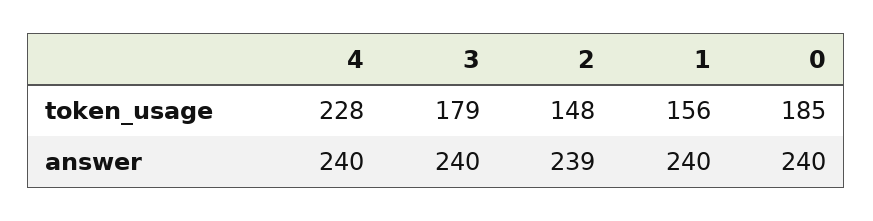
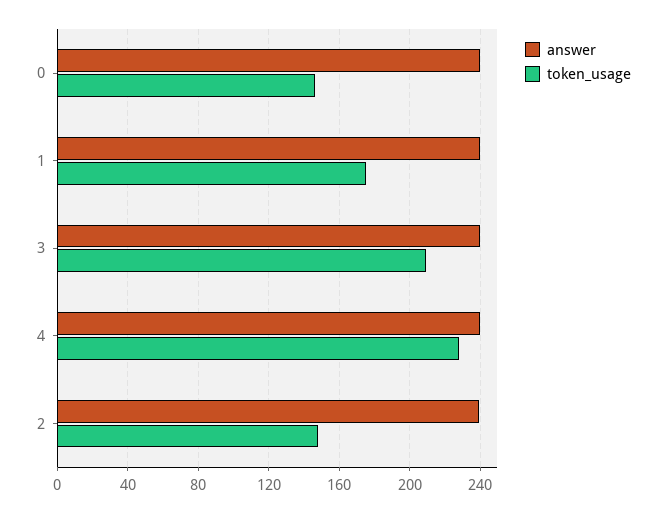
token_usage, 3: 179 -> 210
token_usage, 1: 156 -> 175
token_usage, 0: 185 -> 145

